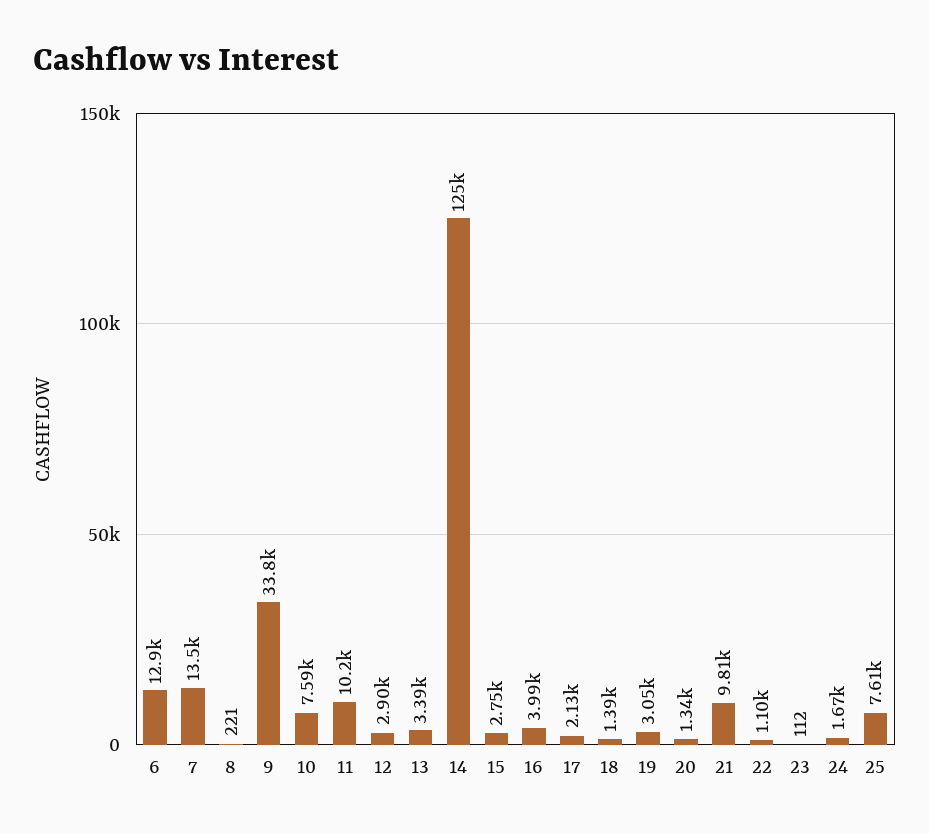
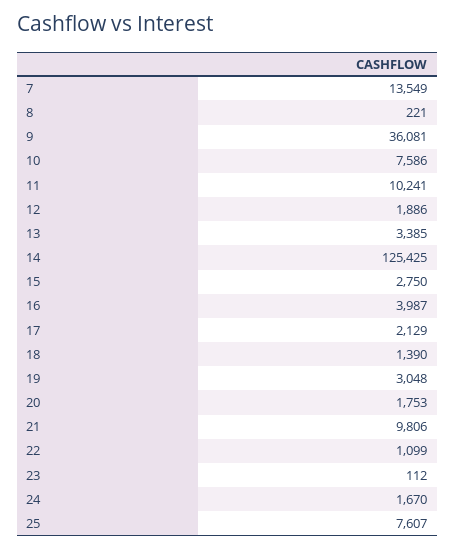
6: 12900 -> none
9: 33800 -> 36081
12: 2900 -> 1886
20: 1340 -> 1753

